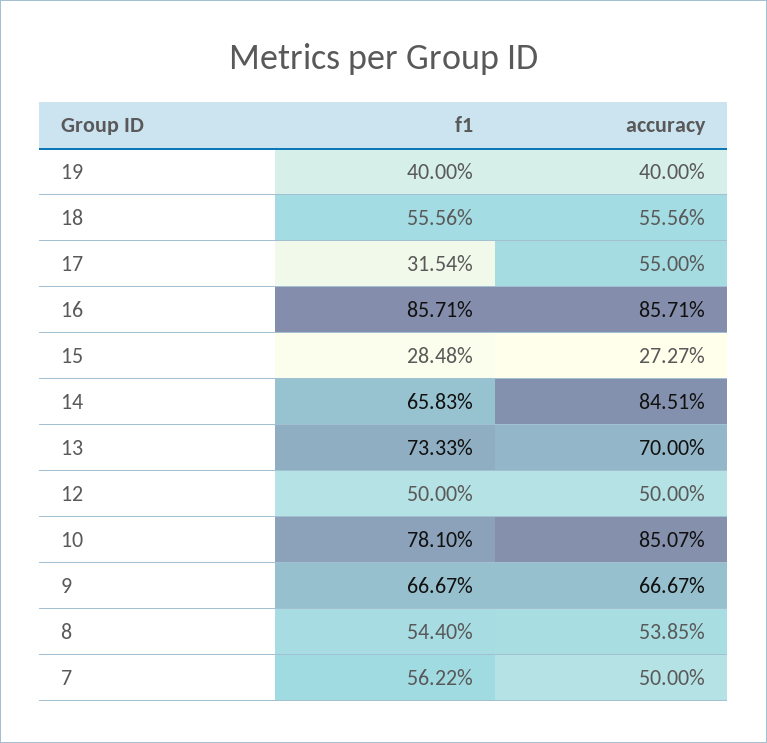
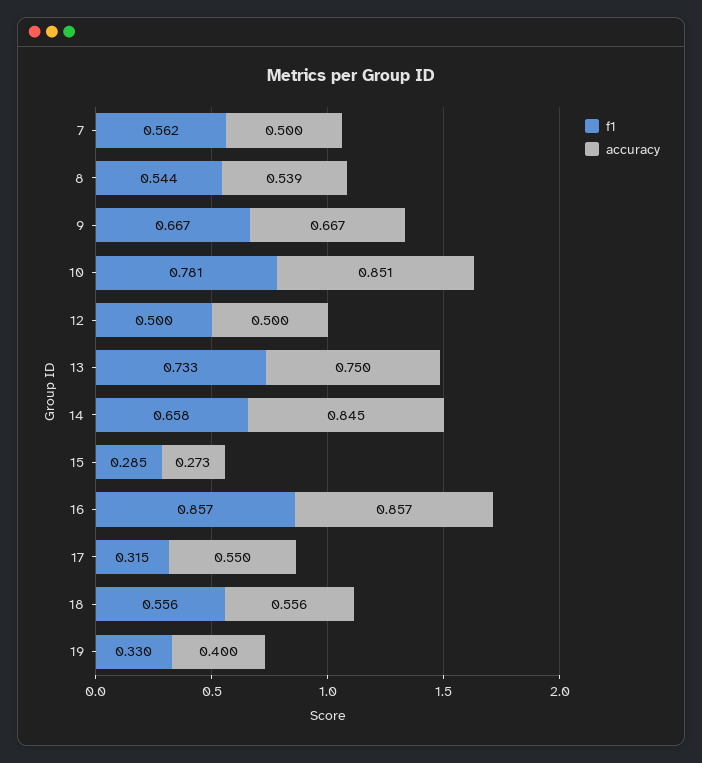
f1, 19: 0.4 -> 0.33
accuracy, 13: 0.7 -> 0.75

